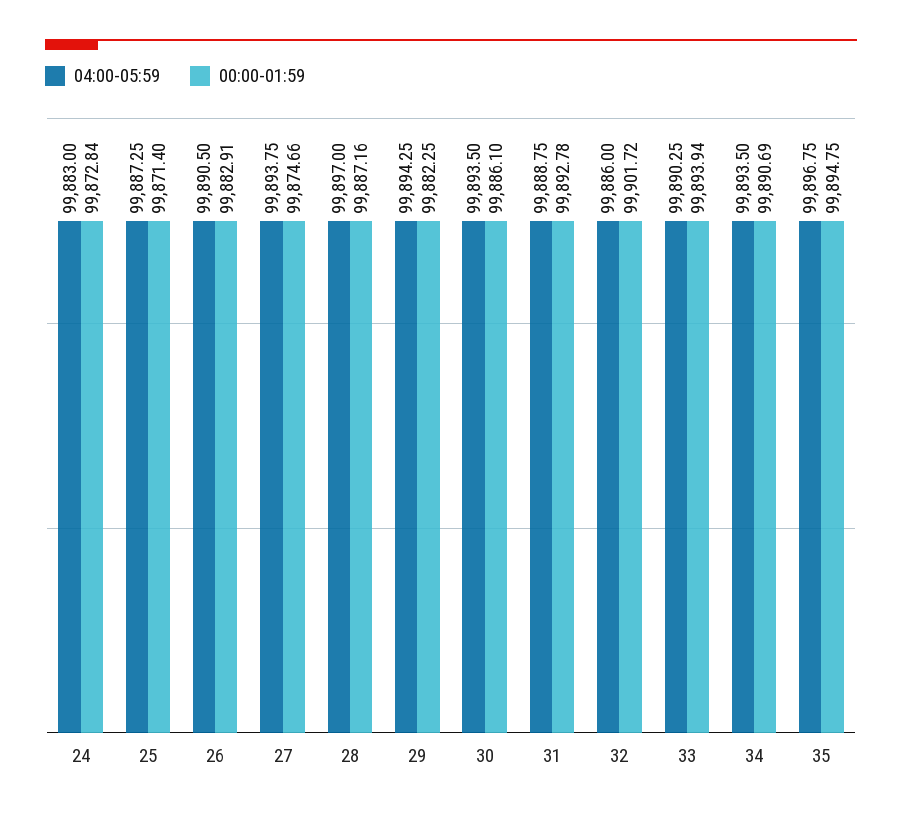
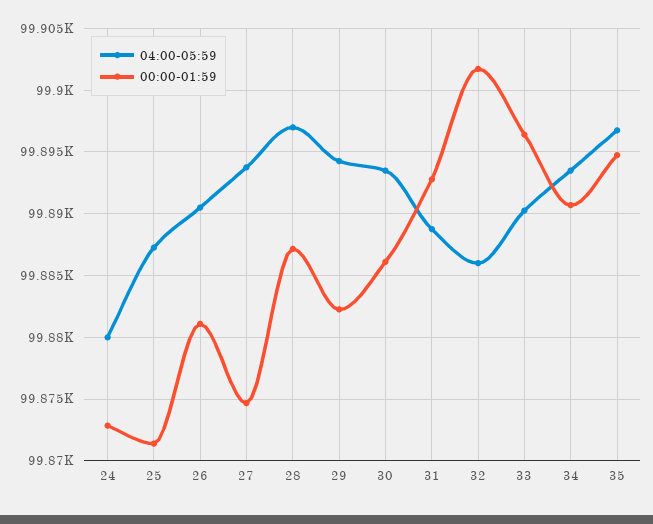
04:00-05:59, 24: 99883 -> 99880
00:00-01:59, 26: 99882.91 -> 99881
00:00-01:59, 33: 99893.94 -> 99896.5

